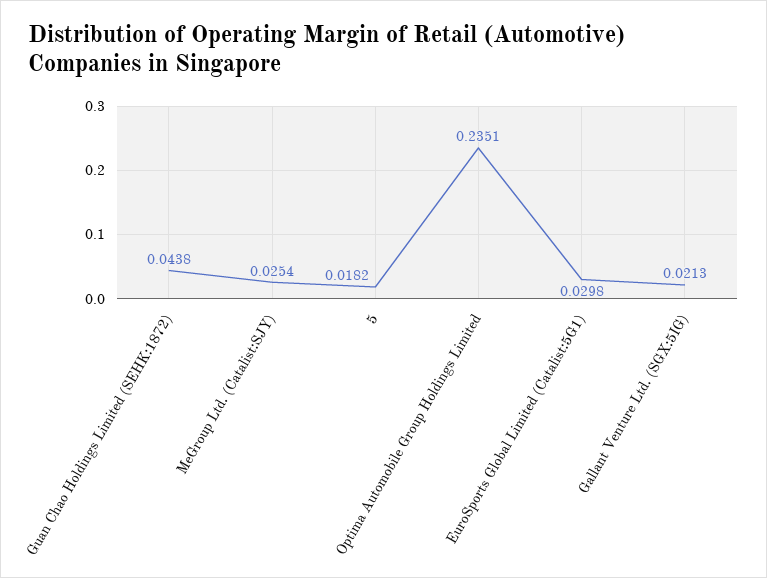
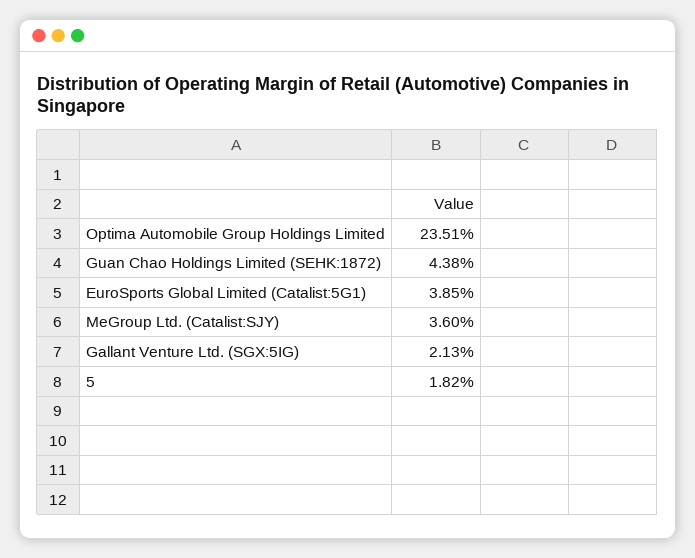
MeGroup Ltd. (Catalist:SJY): 0.0254 -> 0.036
EuroSports Global Limited (Catalist:5G1): 0.0298 -> 0.0385

